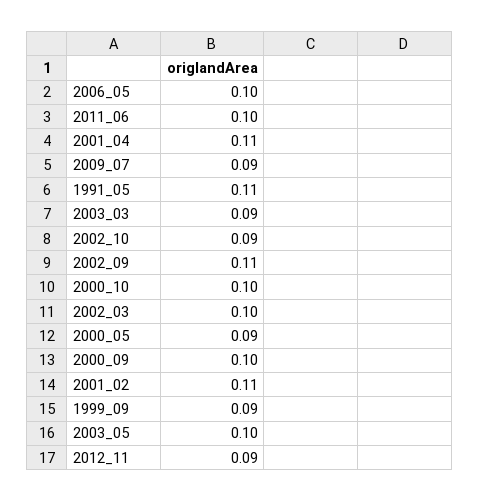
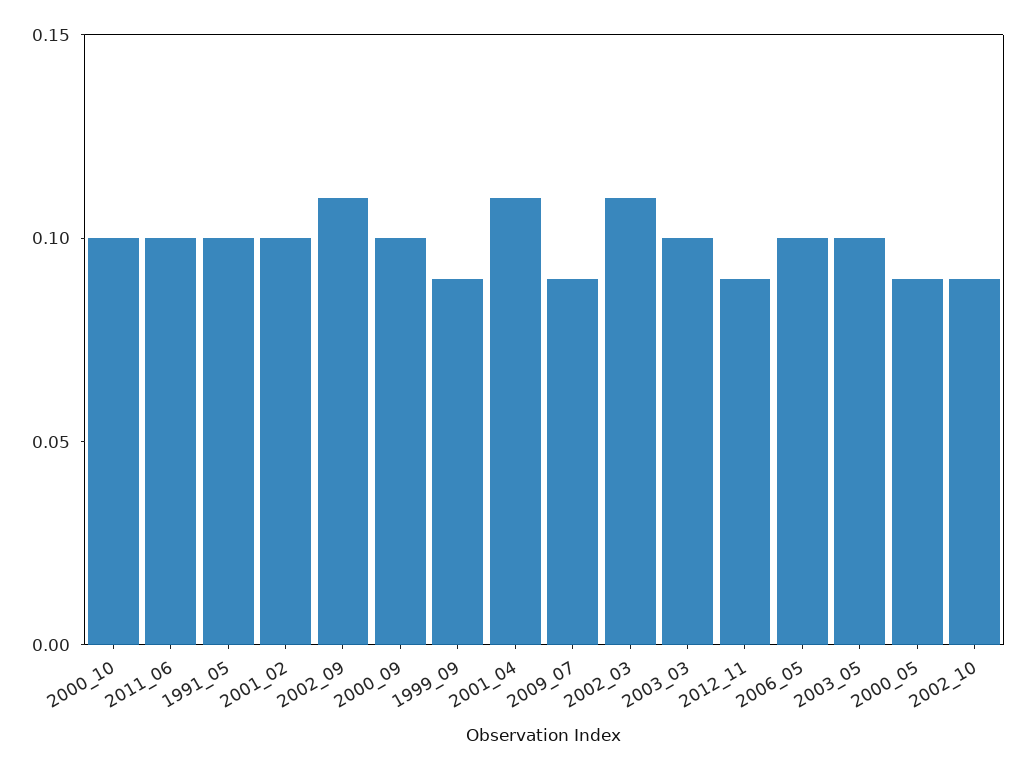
1991_05: 0.11 -> 0.1
2003_03: 0.09 -> 0.1
2002_03: 0.1 -> 0.11
2001_02: 0.11 -> 0.1

